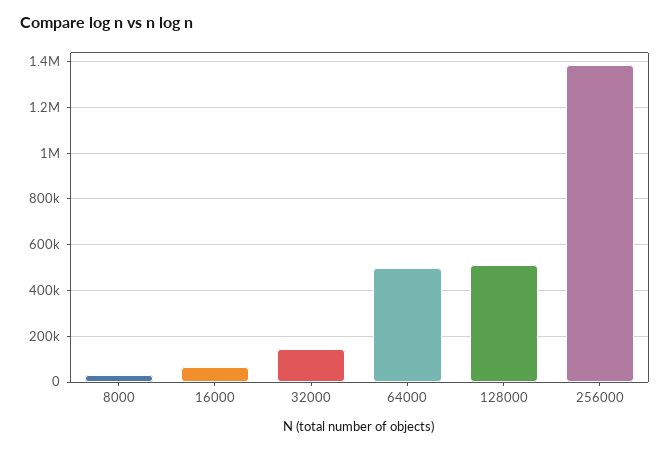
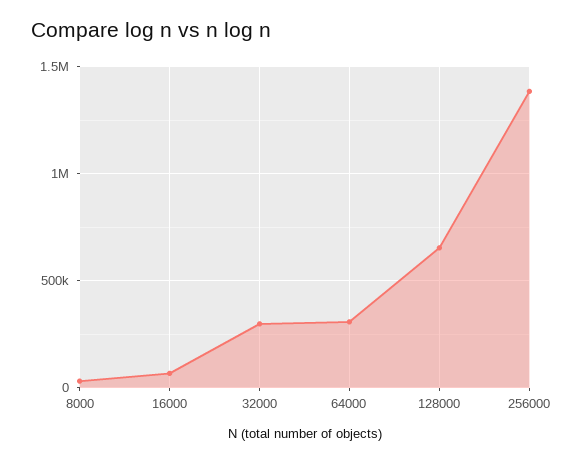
32000: 150000 -> 300000
64000: 500000 -> 300000
128000: 500000 -> 650000

